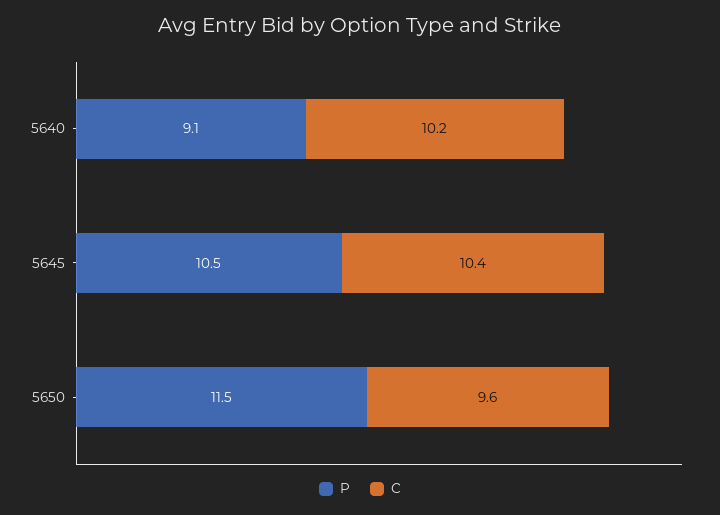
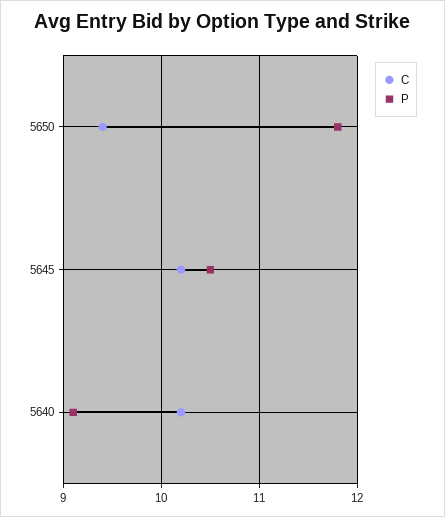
C, 5645: 10.4 -> 10.2
P, 5650: 11.5 -> 11.8
C, 5650: 9.6 -> 9.4

